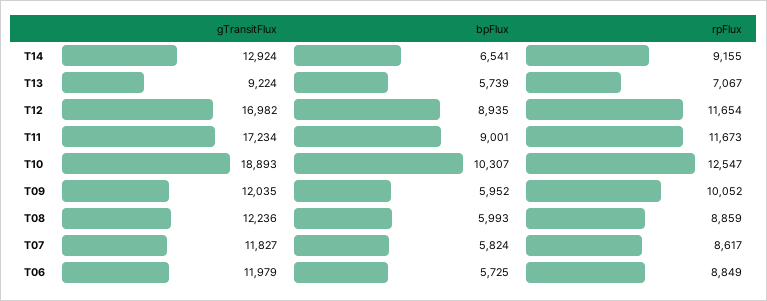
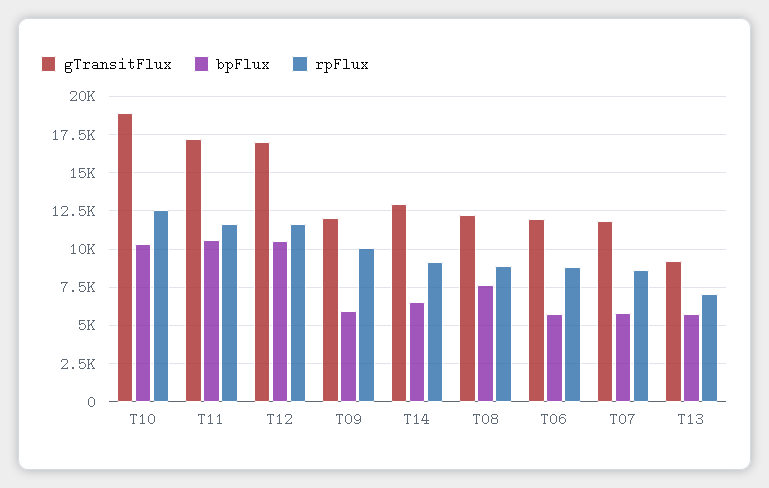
bpFlux, T12: 8935 -> 10500
bpFlux, T11: 9001 -> 10500
bpFlux, T08: 5993 -> 7500

